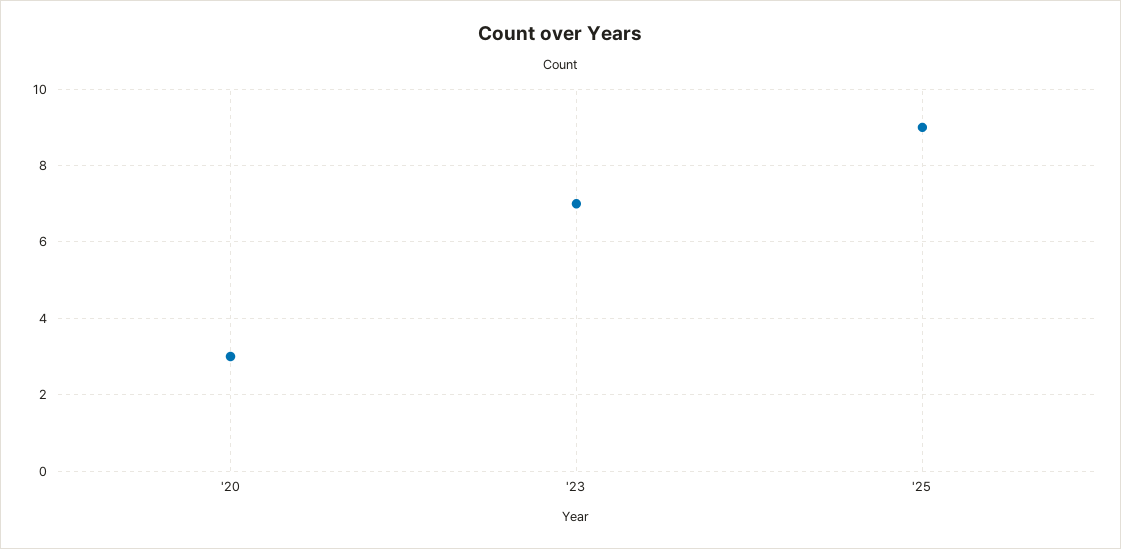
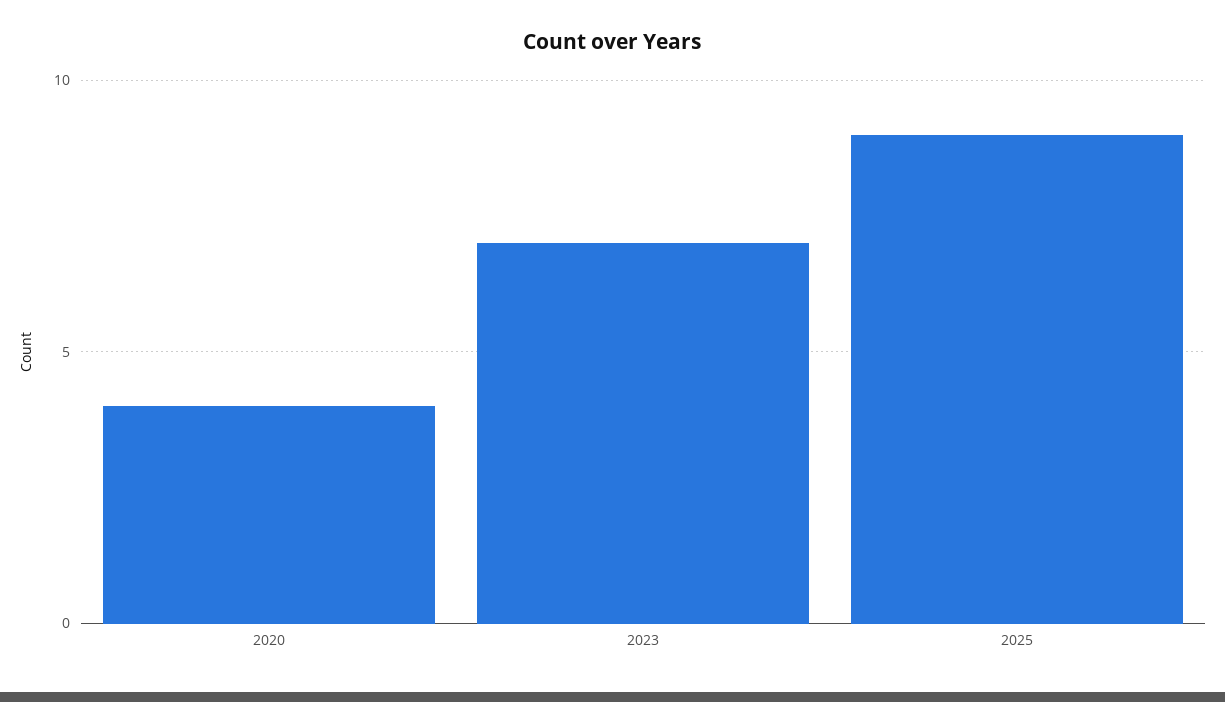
'20: 3 -> 4

